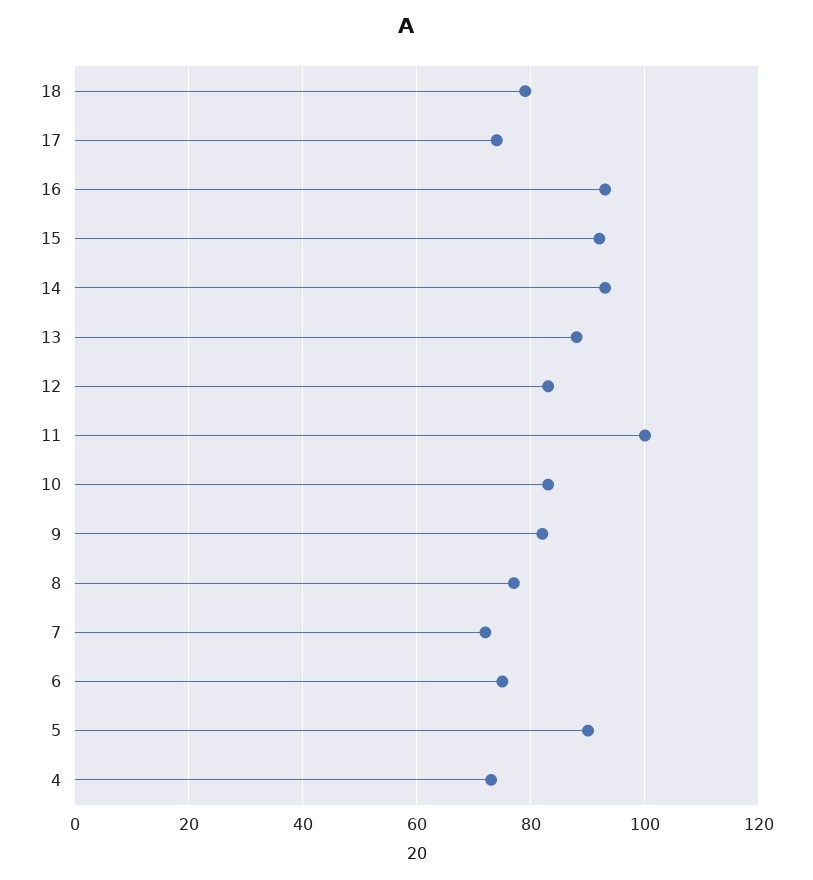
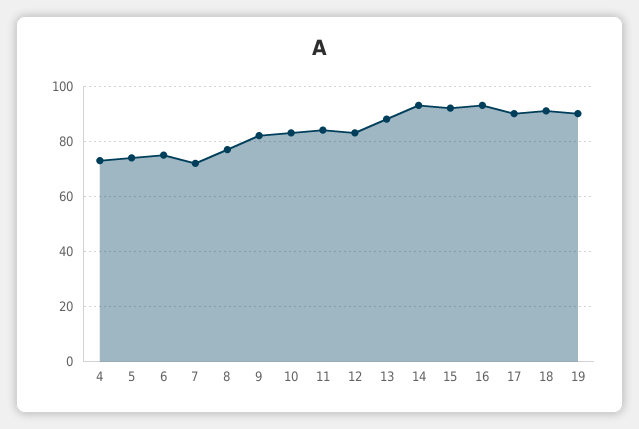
18: 80 -> 90
17: 75 -> 90
11: 100 -> 85
5: 90 -> 75
19: none -> 90

